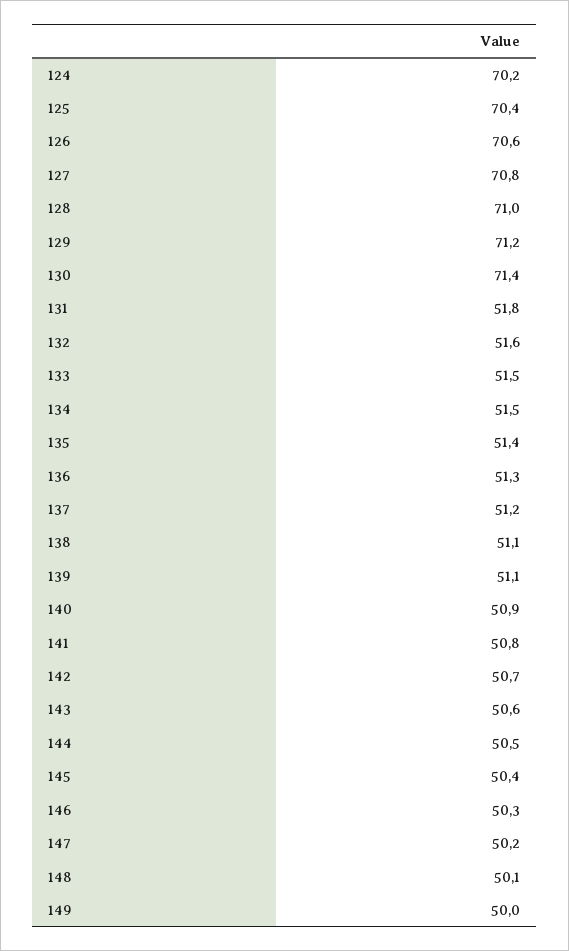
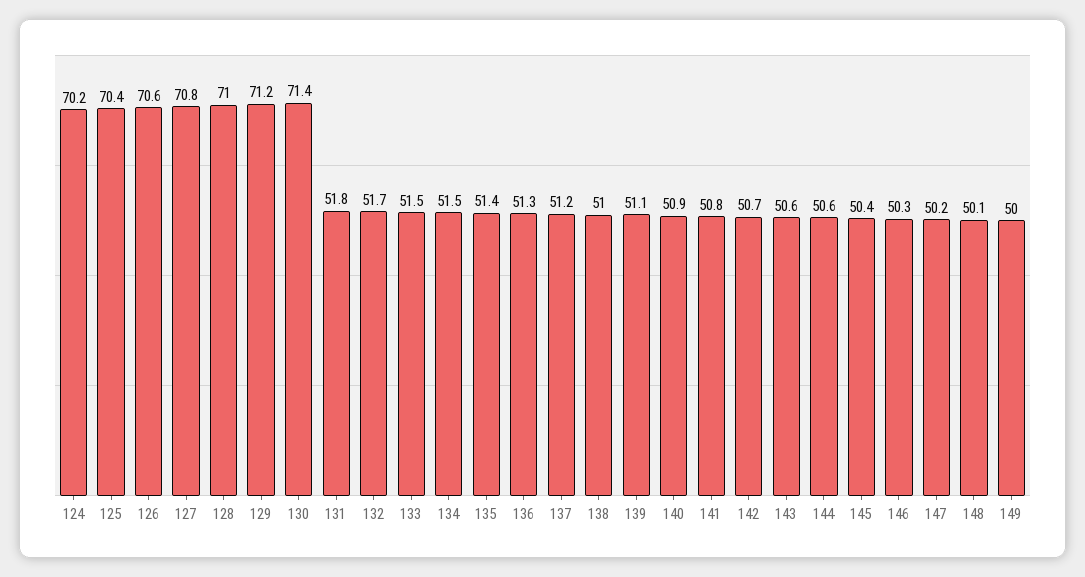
132: 51.6 -> 51.7
138: 51.1 -> 51
144: 50.5 -> 50.6

